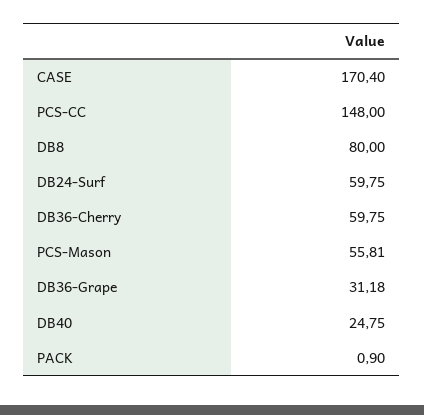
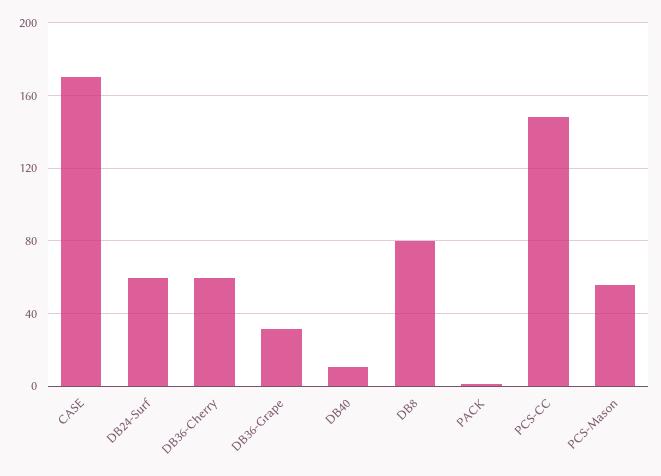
DB40: 24.75 -> 10

